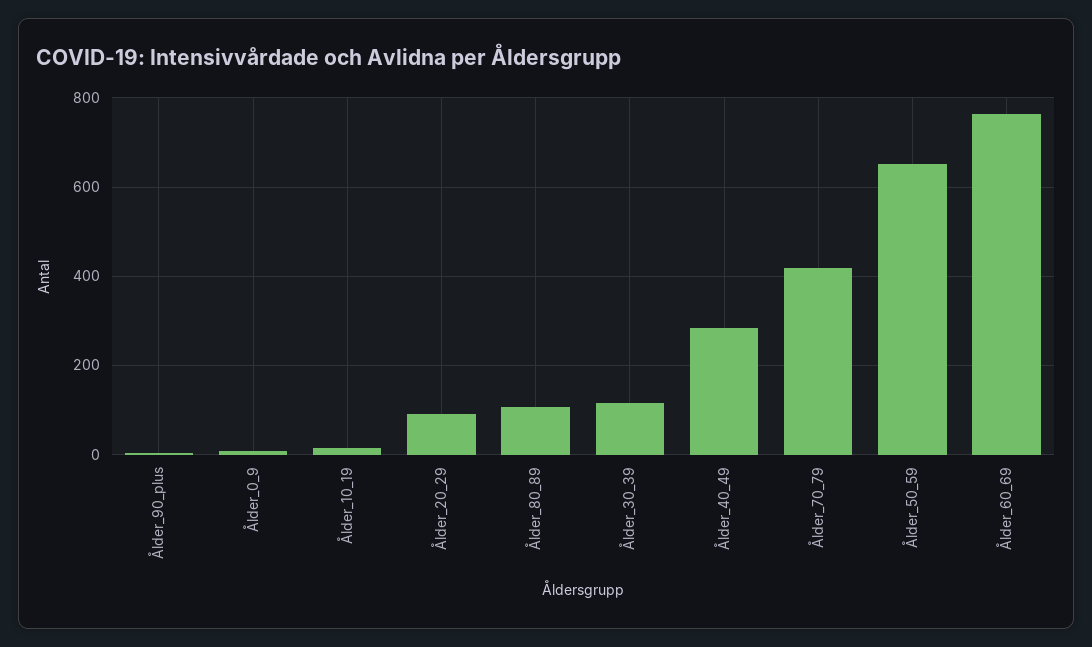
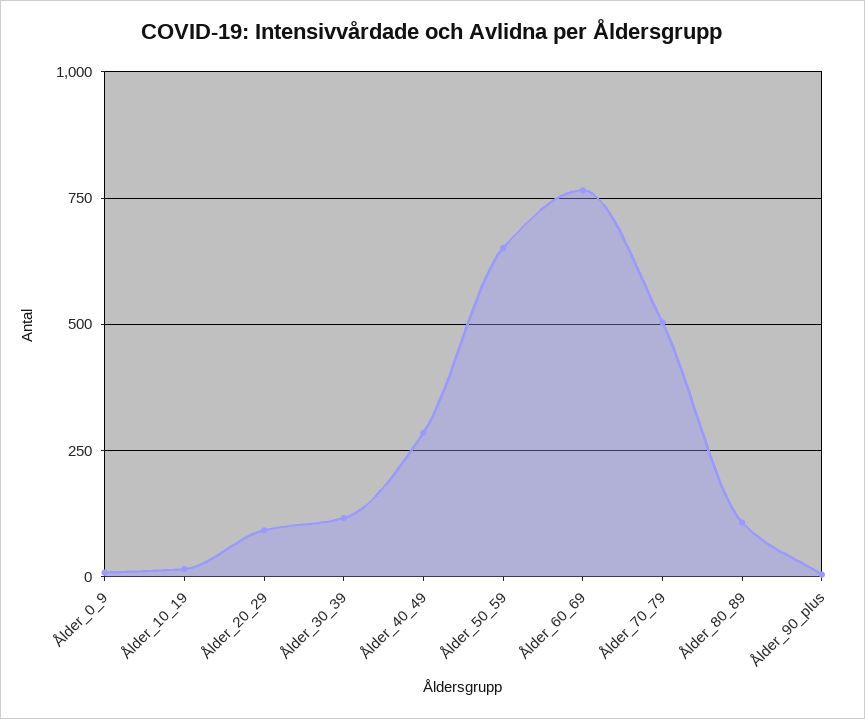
Ålder_70_79: 420 -> 500

